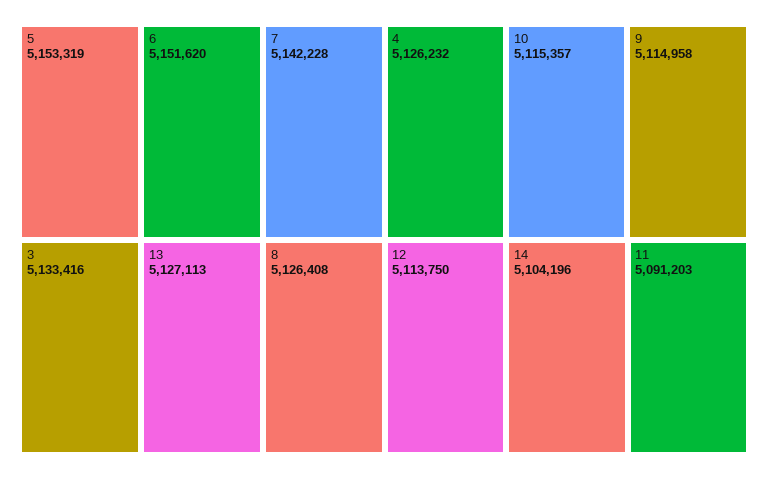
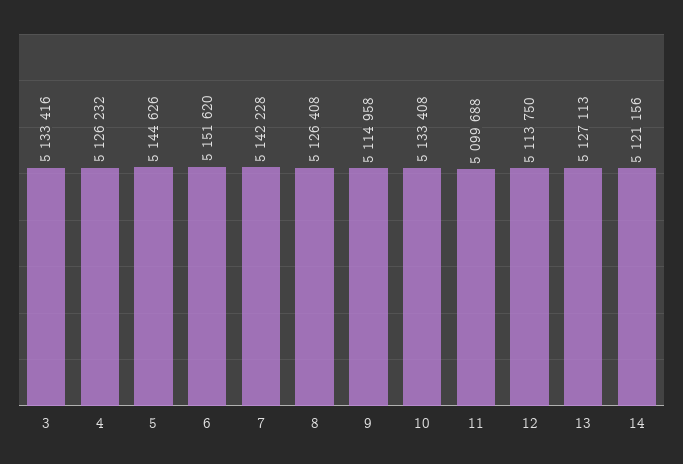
5: 5153319 -> 5144626
10: 5115357 -> 5133408
14: 5104196 -> 5121156
11: 5091203 -> 5099688

